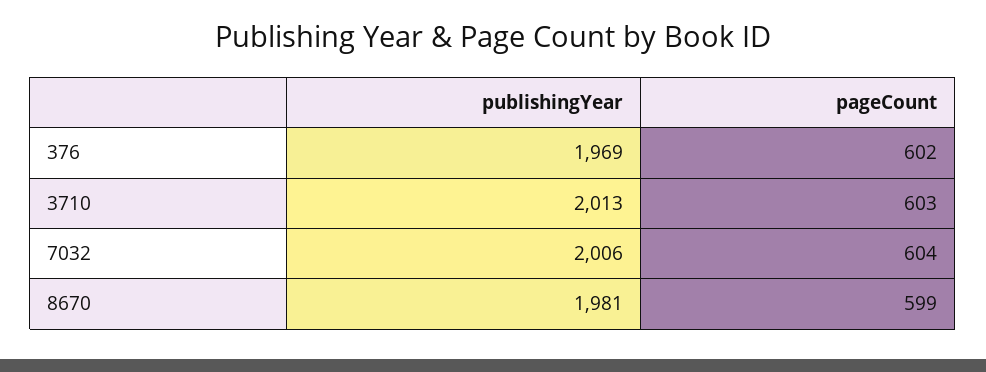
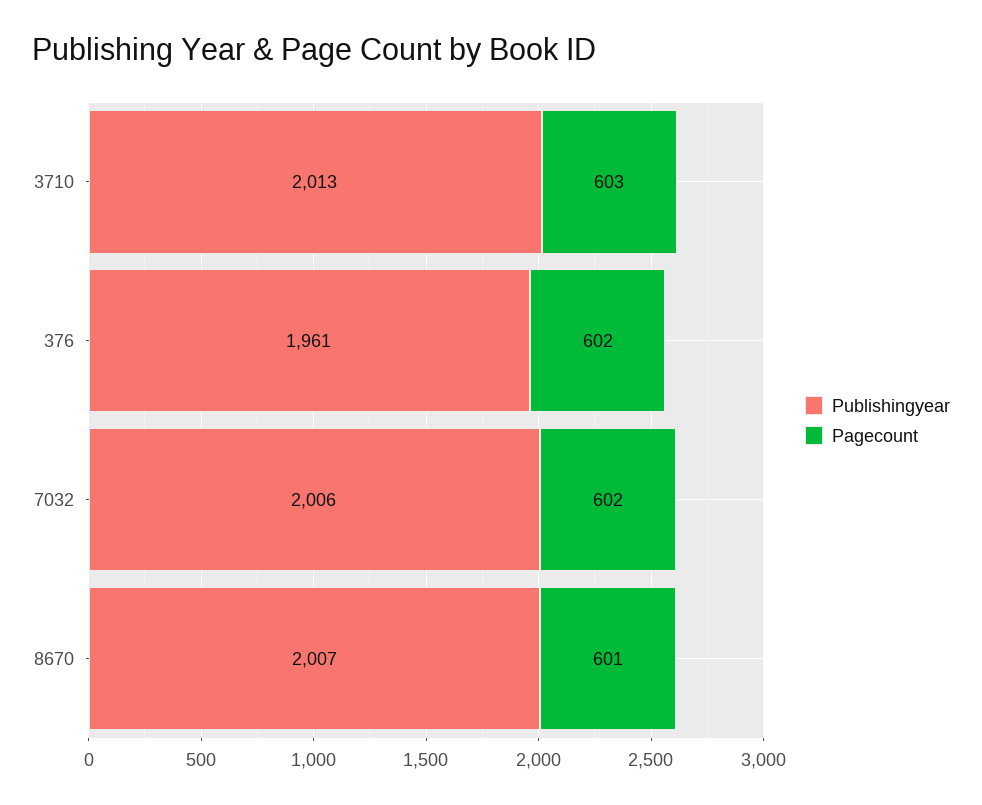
publishingYear, 376: 1969 -> 1961
pageCount, 7032: 604 -> 602
publishingYear, 8670: 1981 -> 2007
pageCount, 8670: 599 -> 601

